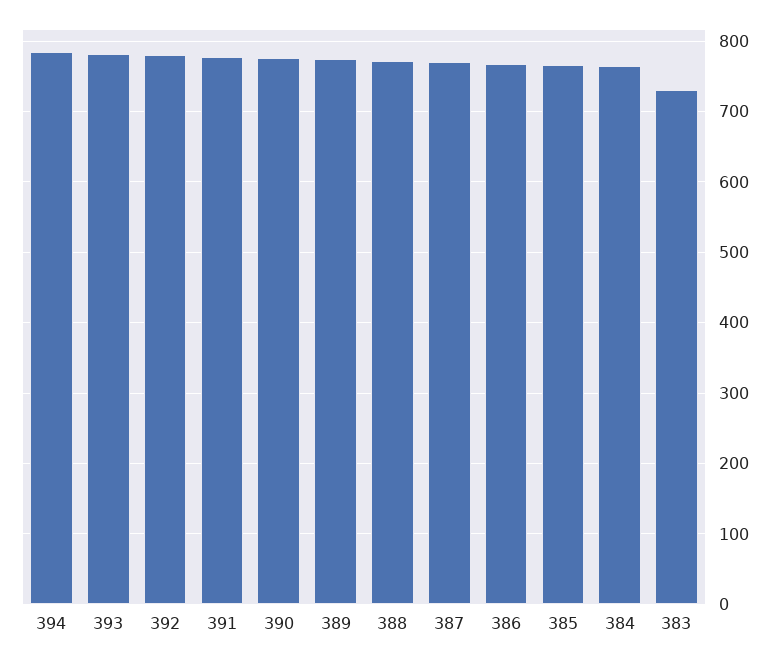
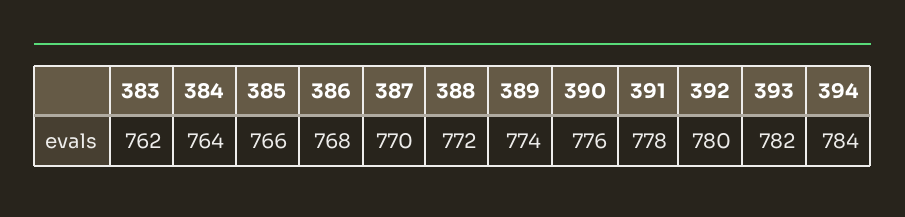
383: 730 -> 762

